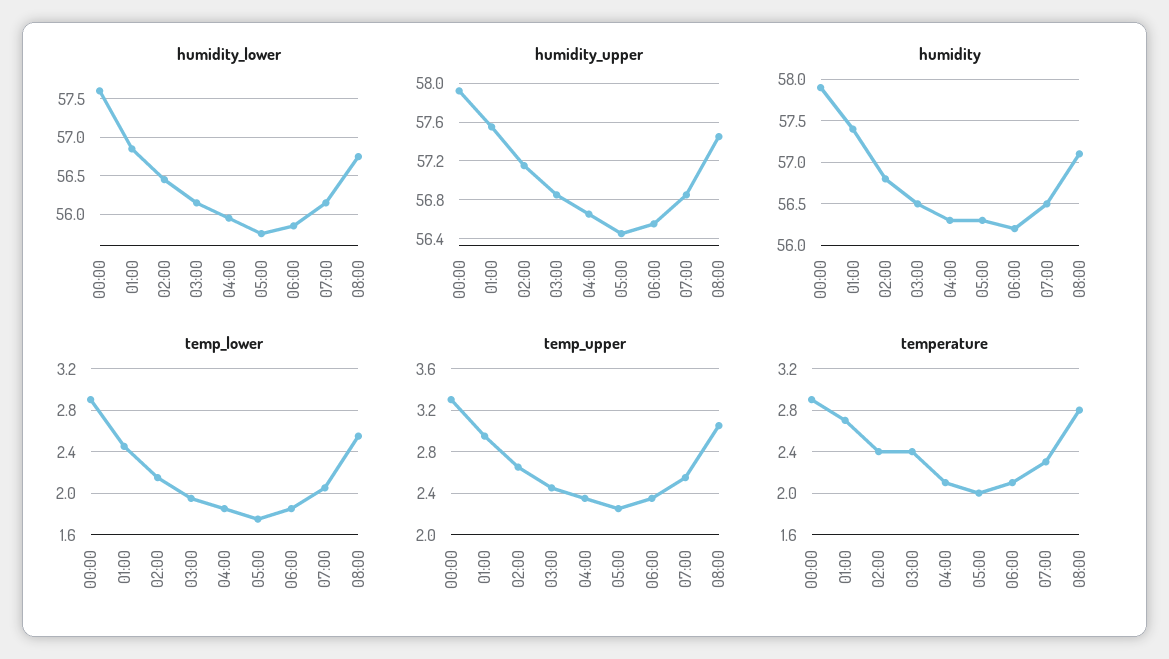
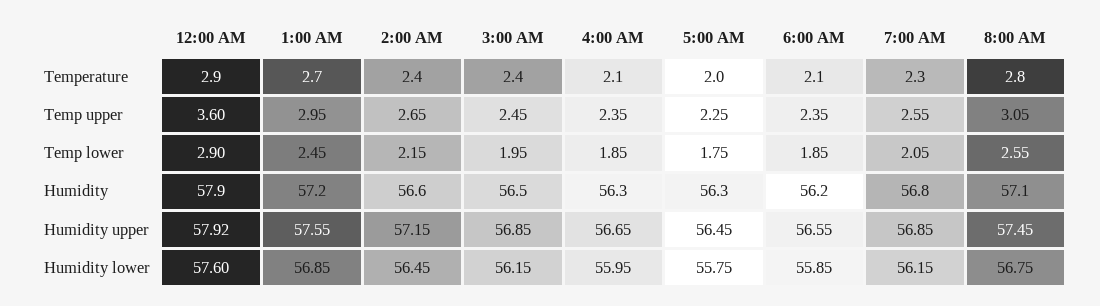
humidity, 01:00: 57.4 -> 57.2
humidity, 02:00: 56.8 -> 56.6
humidity, 07:00: 56.5 -> 56.8
temp_upper, 00:00: 3.3 -> 3.6

